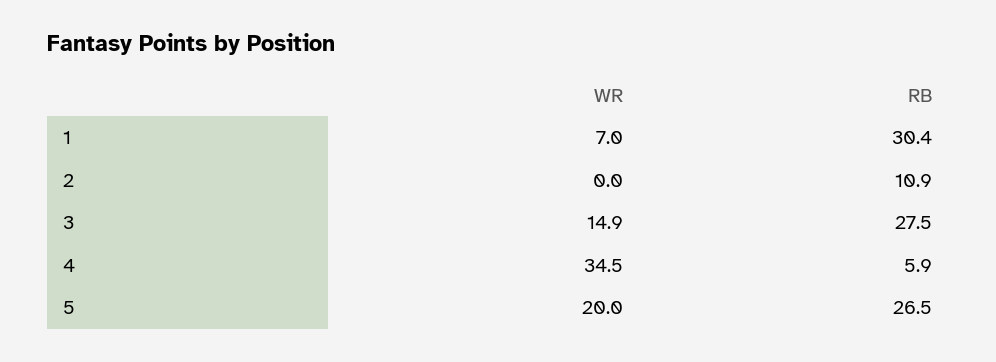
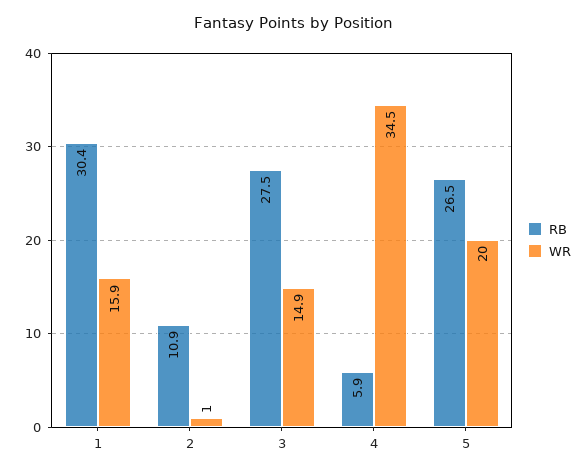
WR, 1: 7 -> 15.9
WR, 2: 0 -> 1

